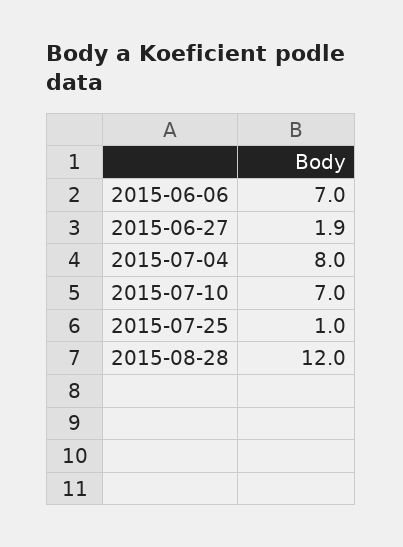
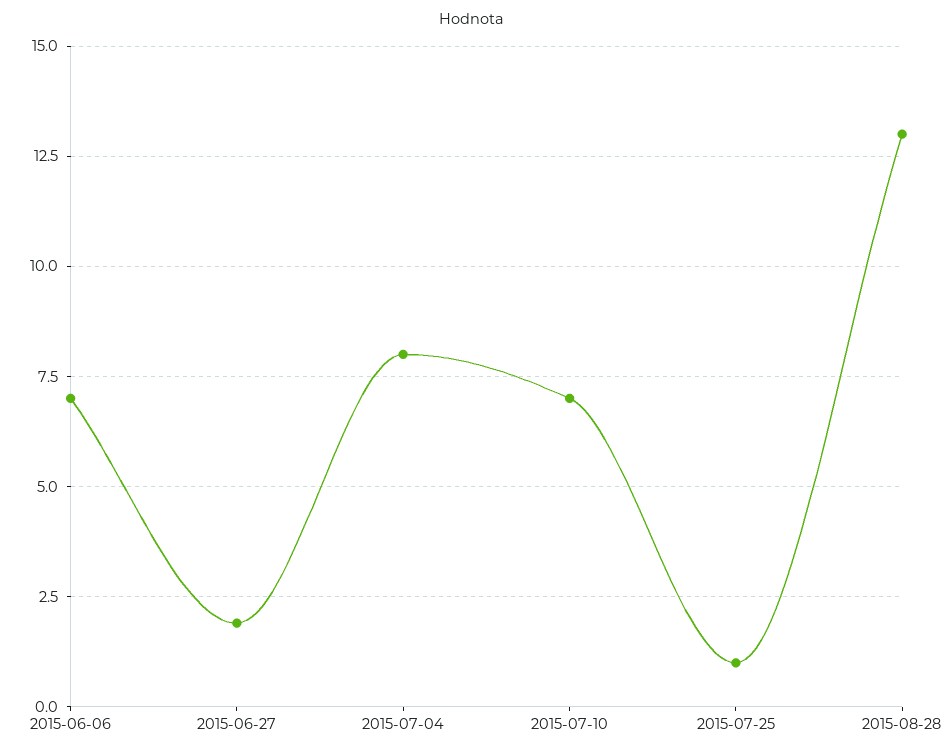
2015-08-28: 12 -> 13

